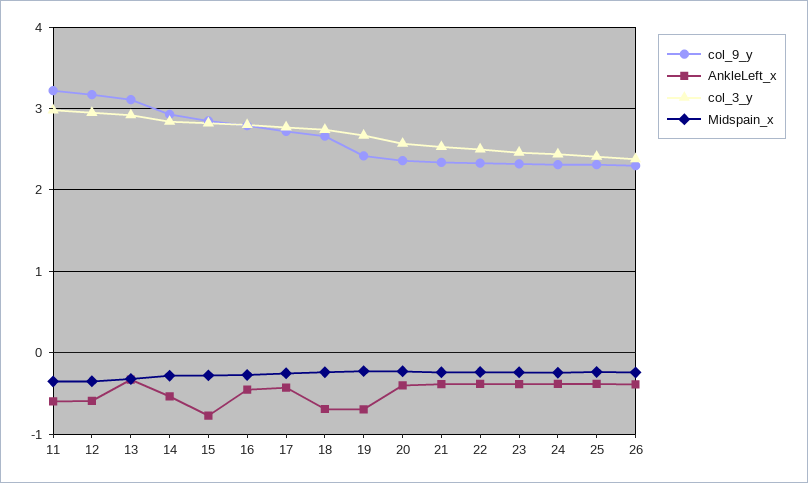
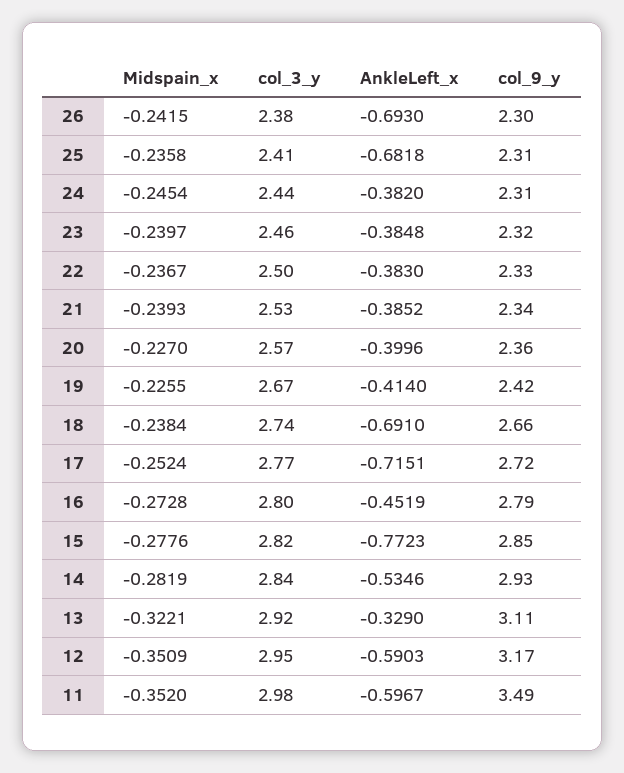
col_9_y, 11: 3.2 -> 3.49
AnkleLeft_x, 17: -0.4 -> -0.7151
AnkleLeft_x, 19: -0.7 -> -0.414
AnkleLeft_x, 25: -0.4 -> -0.6818
AnkleLeft_x, 26: -0.4 -> -0.693

